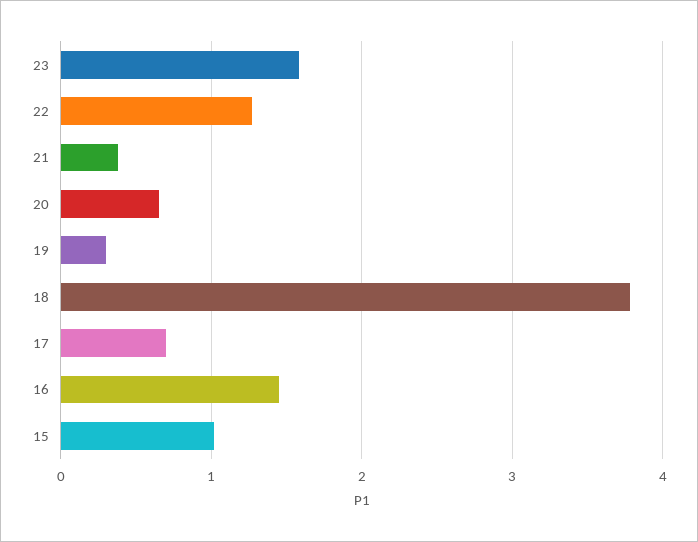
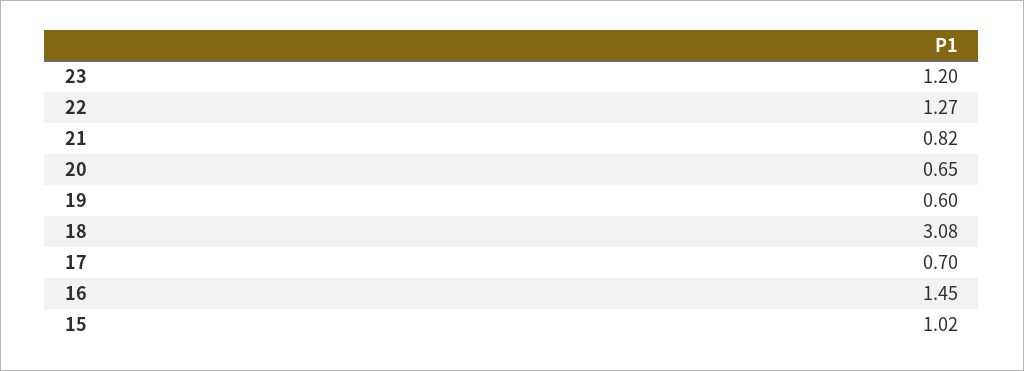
23: 1.6 -> 1.2
21: 0.4 -> 0.82
19: 0.3 -> 0.6
18: 3.8 -> 3.08

